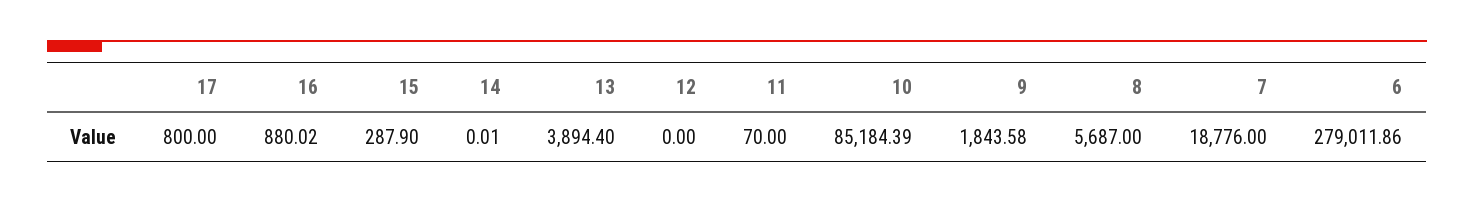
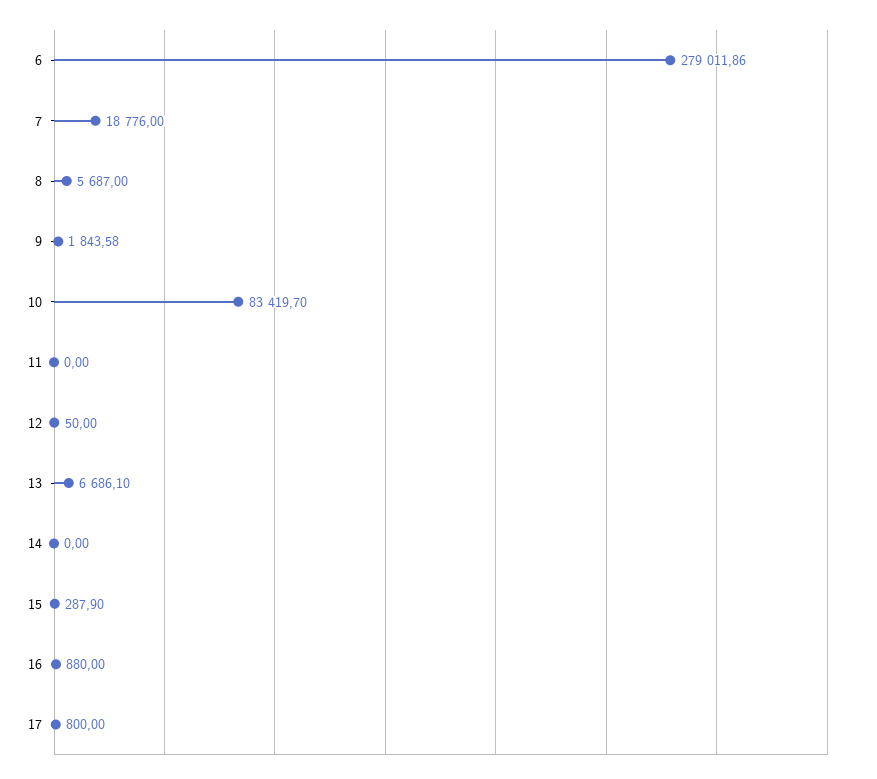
16: 880.02 -> 880
14: 0.01 -> 0
13: 3894.4 -> 6686.1
12: 0 -> 50
11: 70 -> 0
10: 85184.39 -> 83419.7

